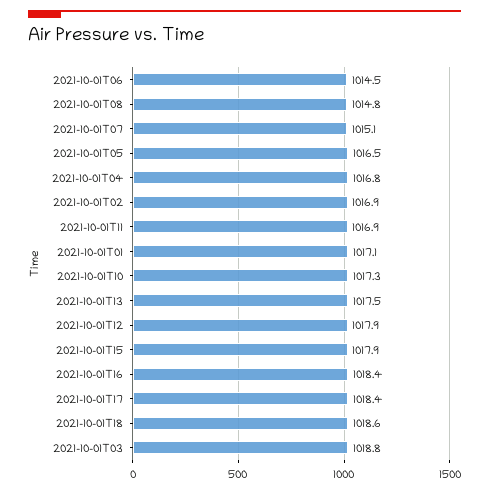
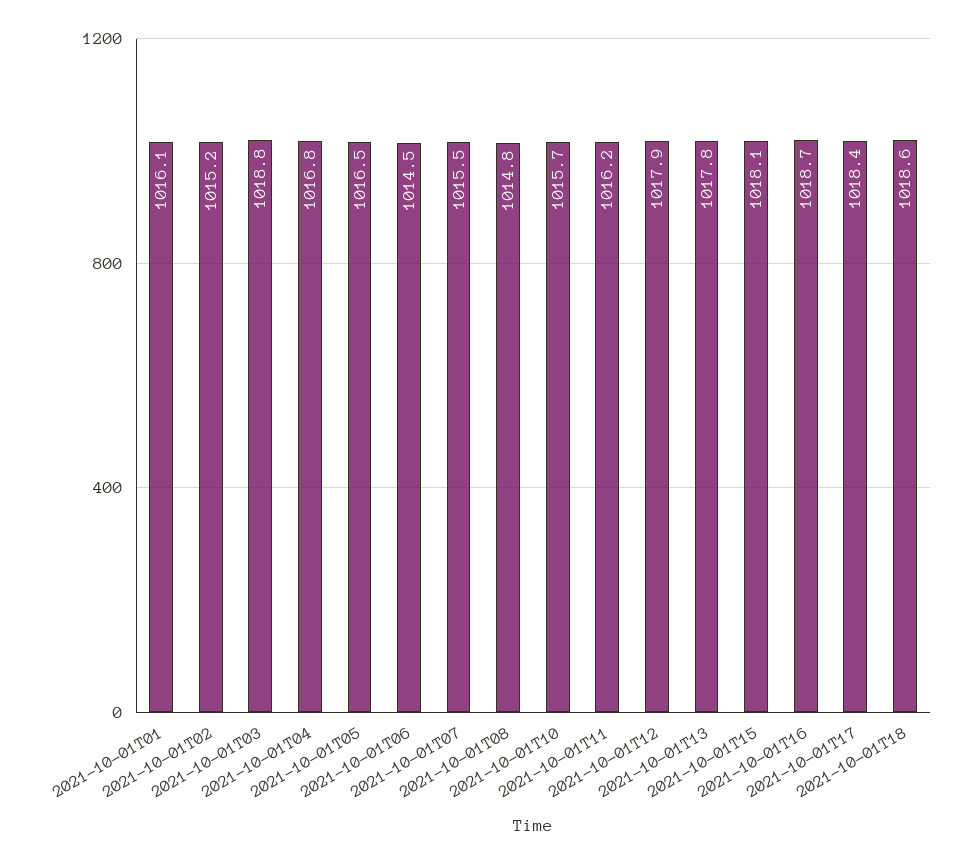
2021-10-01T07: 1015.1 -> 1015.5
2021-10-01T02: 1016.9 -> 1015.2
2021-10-01T11: 1016.9 -> 1016.2
2021-10-01T01: 1017.1 -> 1016.1
2021-10-01T10: 1017.3 -> 1015.7
2021-10-01T13: 1017.5 -> 1017.8
2021-10-01T15: 1017.9 -> 1018.1
2021-10-01T16: 1018.4 -> 1018.7

